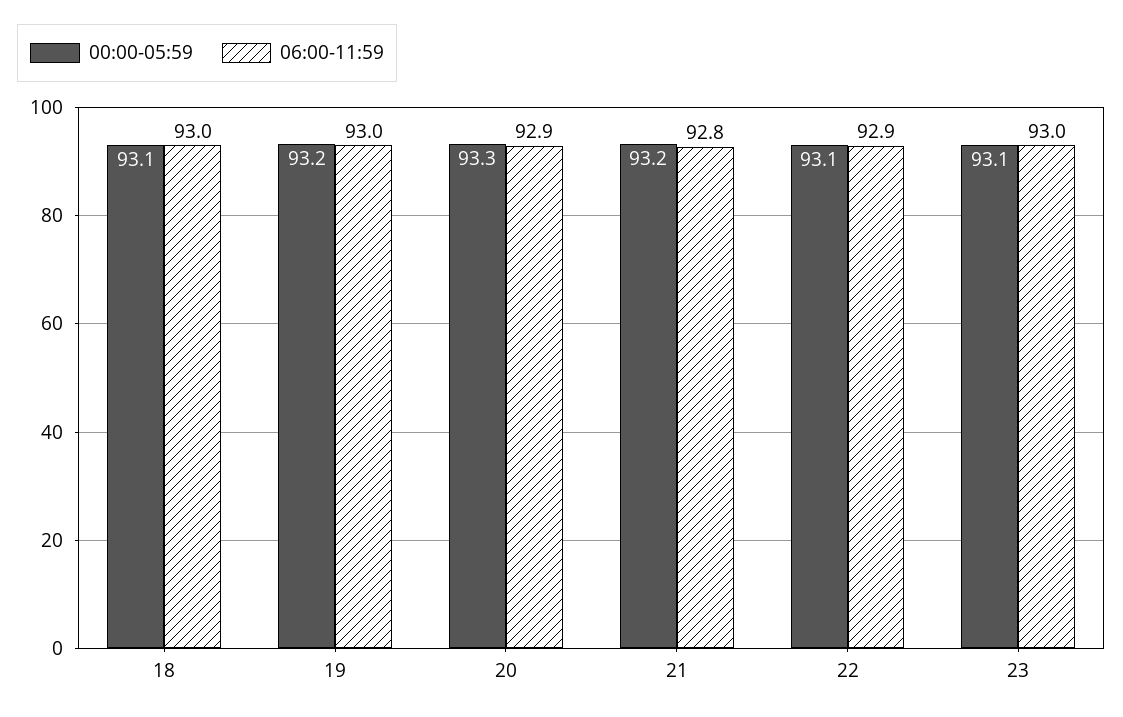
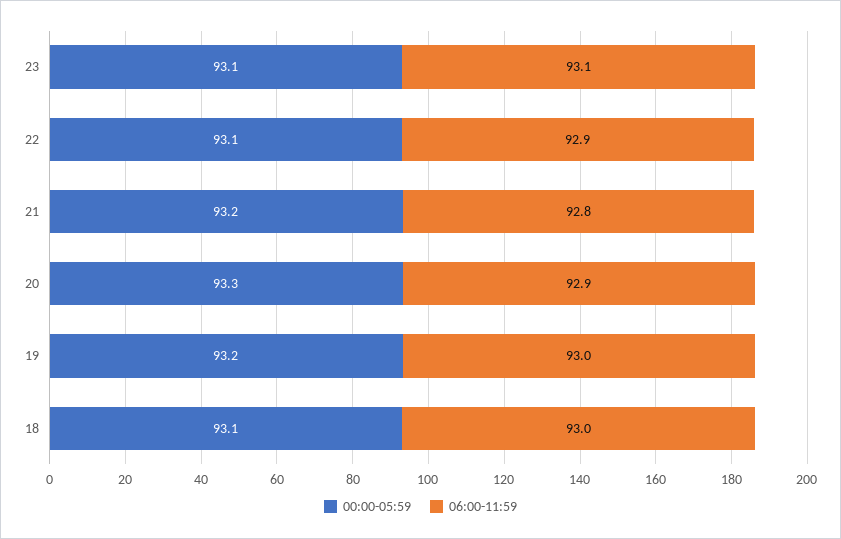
06:00-11:59, 23: 93 -> 93.1

